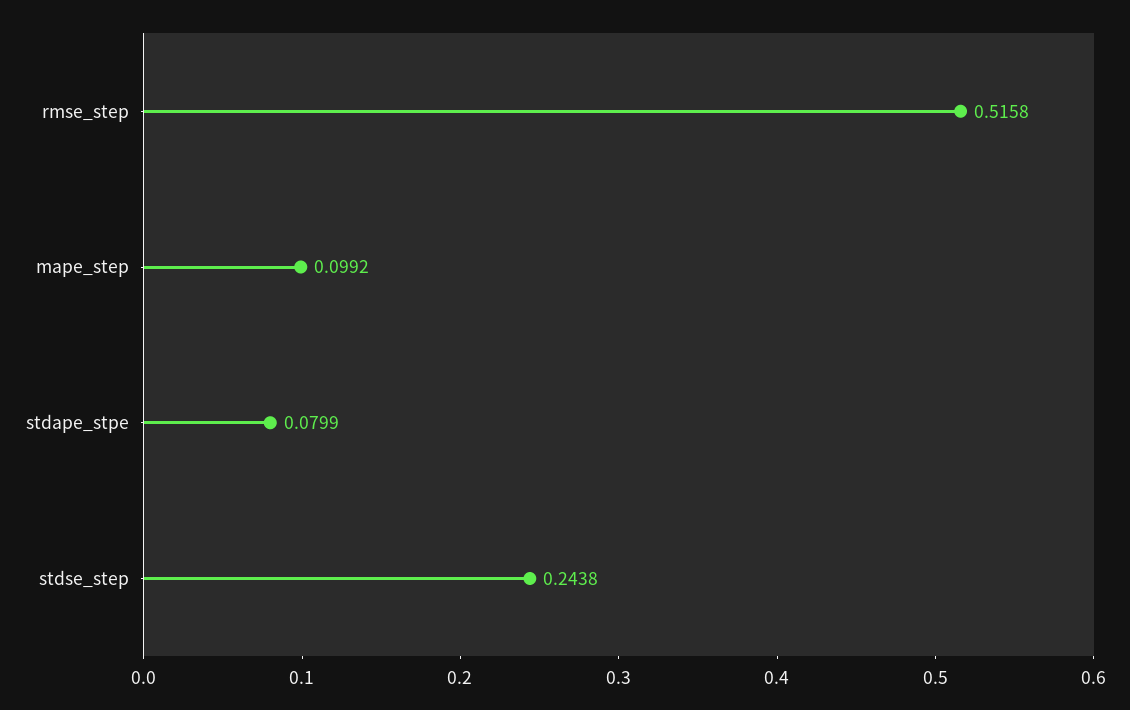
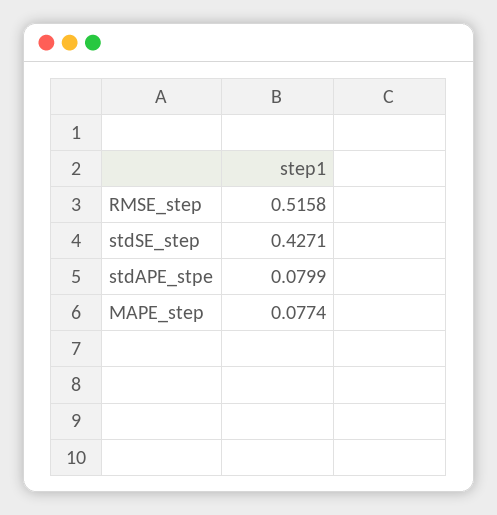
mape_step: 0.0992 -> 0.0774
stdse_step: 0.2438 -> 0.4271

